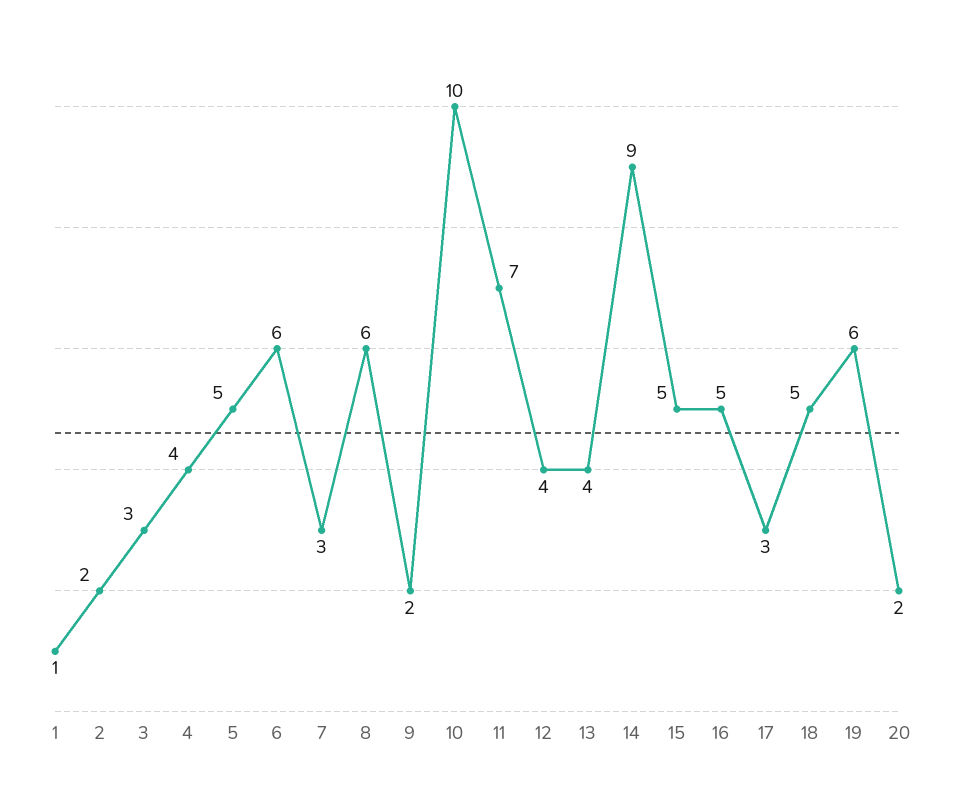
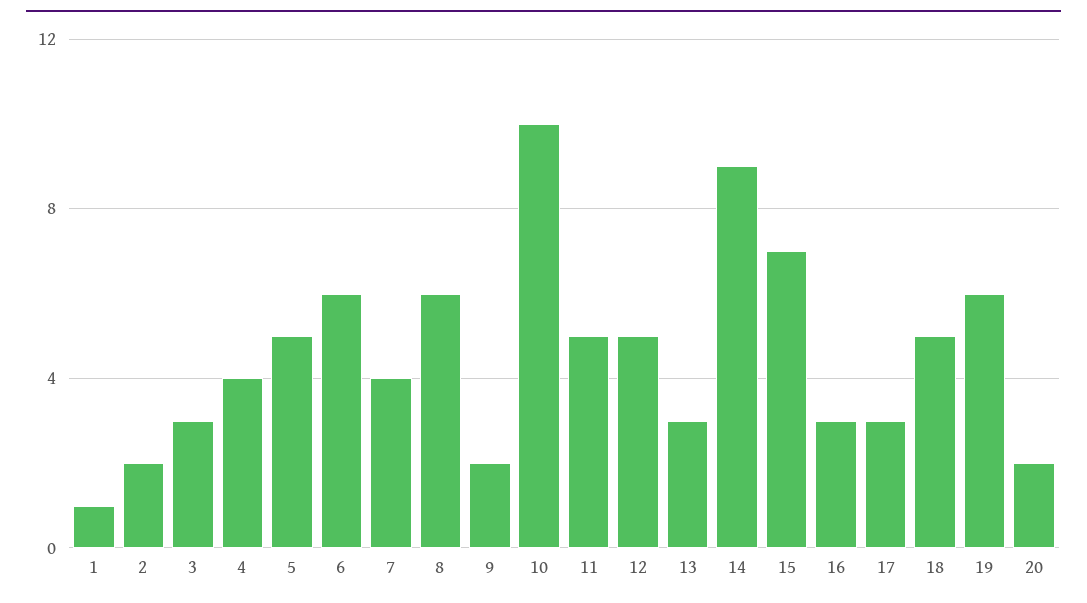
7: 3 -> 4
11: 7 -> 5
12: 4 -> 5
13: 4 -> 3
15: 5 -> 7
16: 5 -> 3

